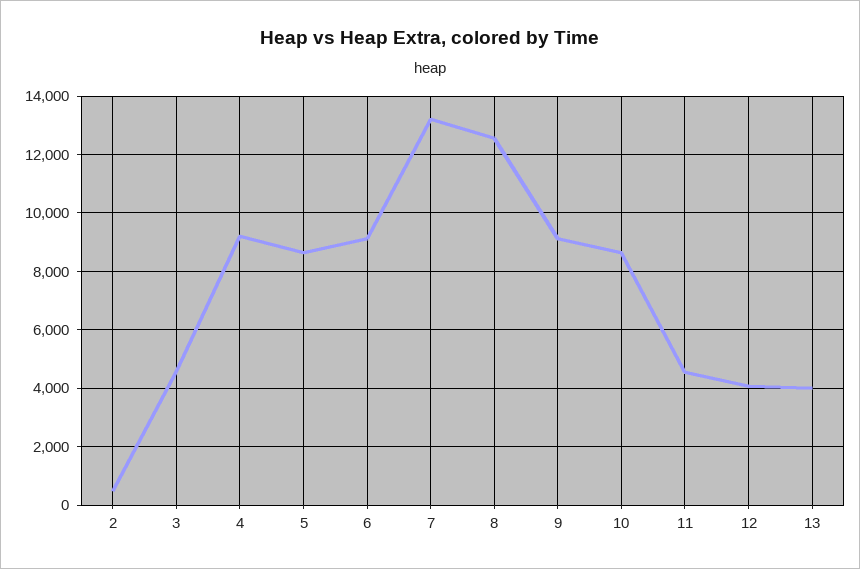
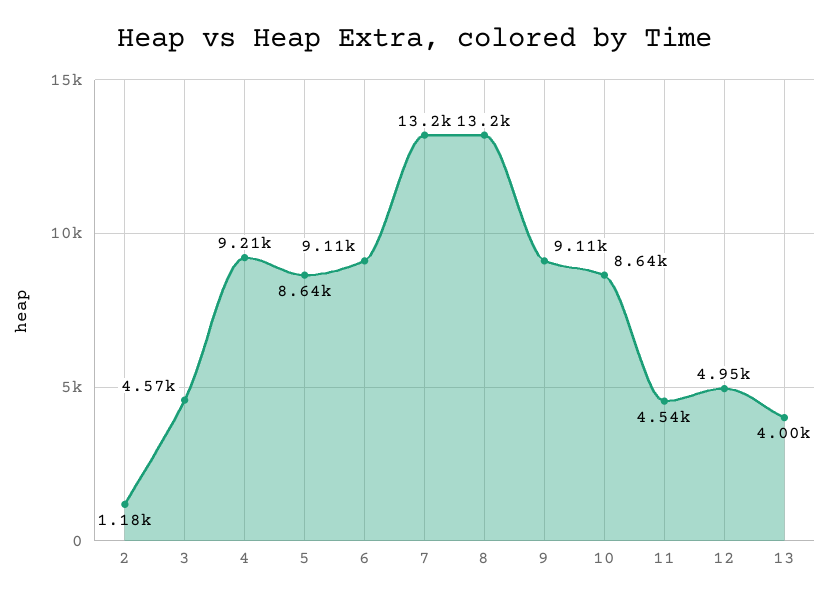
2: 500 -> 1180
8: 12500 -> 13200
12: 4000 -> 4950

